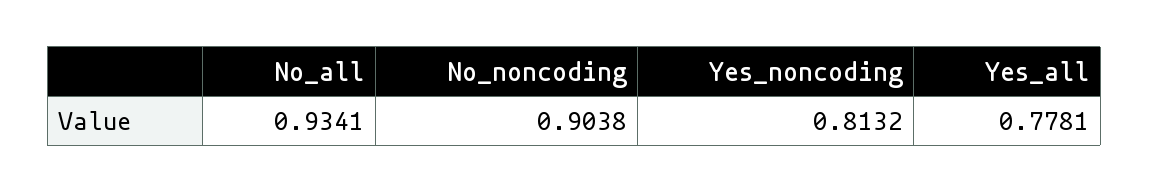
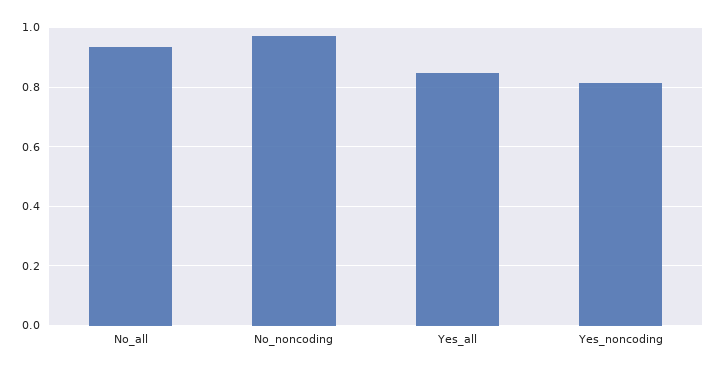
No_noncoding: 0.9038 -> 0.975
Yes_all: 0.7781 -> 0.85

